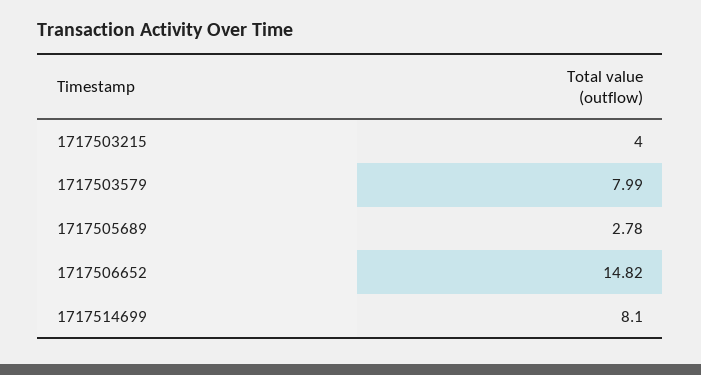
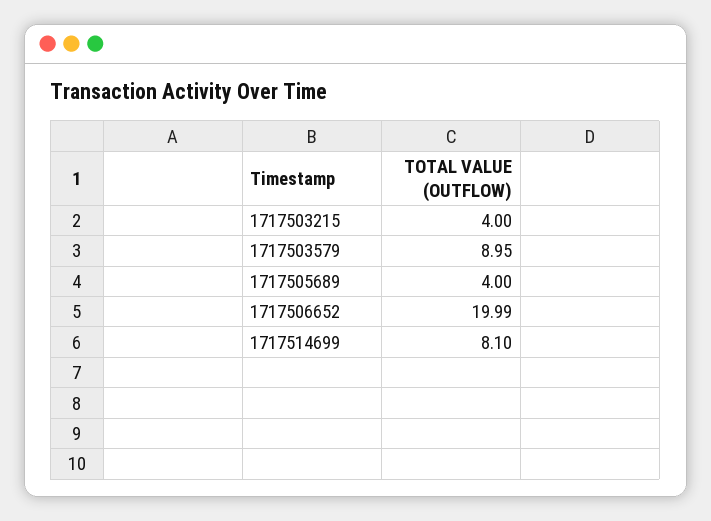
1717503579: 7.99 -> 8.95
1717505689: 2.78 -> 4
1717506652: 14.82 -> 19.99

